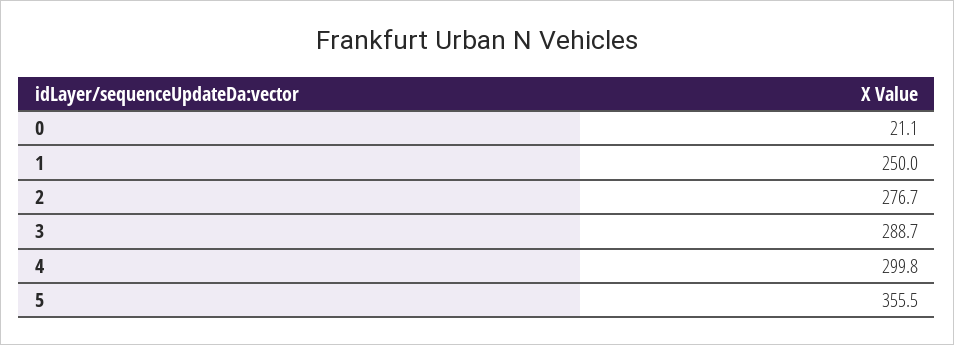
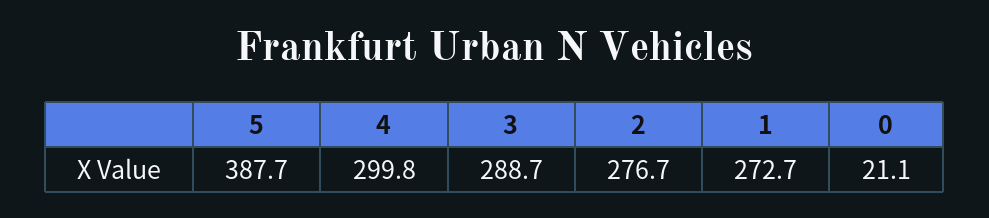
1: 250 -> 272.7
5: 355.5 -> 387.7

